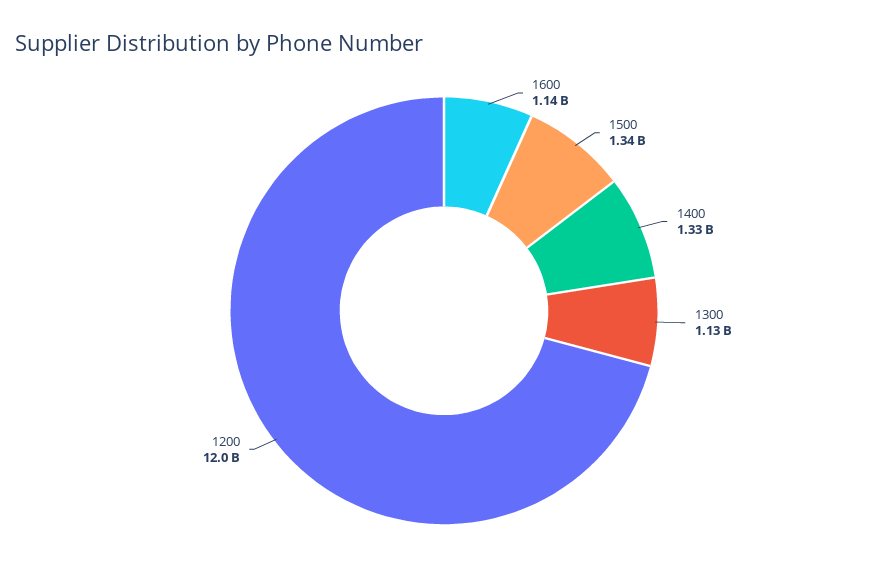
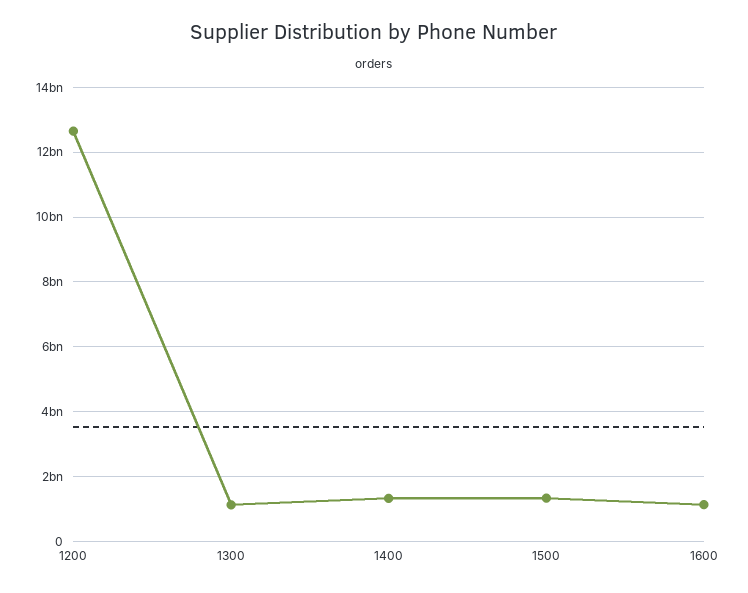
1200: 12000000000 -> 12600000000

